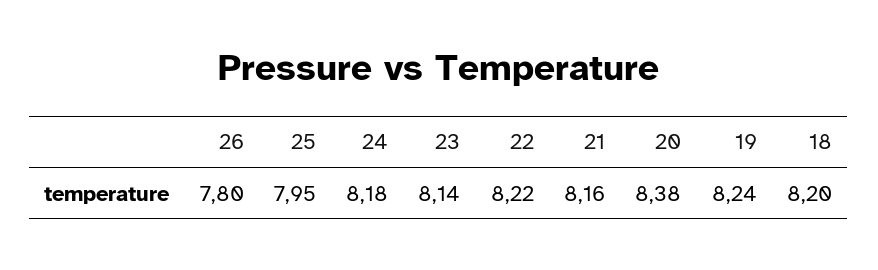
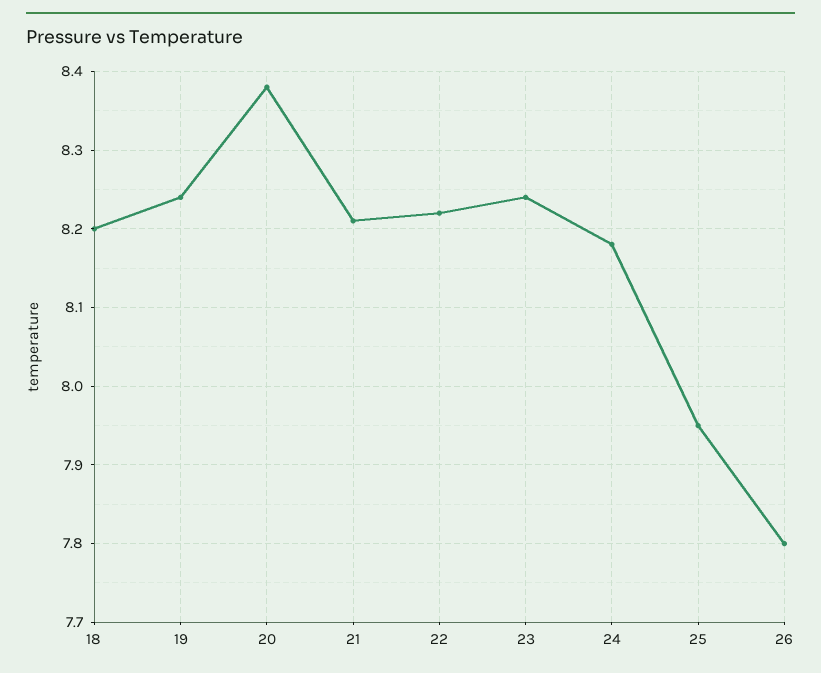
23: 8.14 -> 8.24
21: 8.16 -> 8.21

